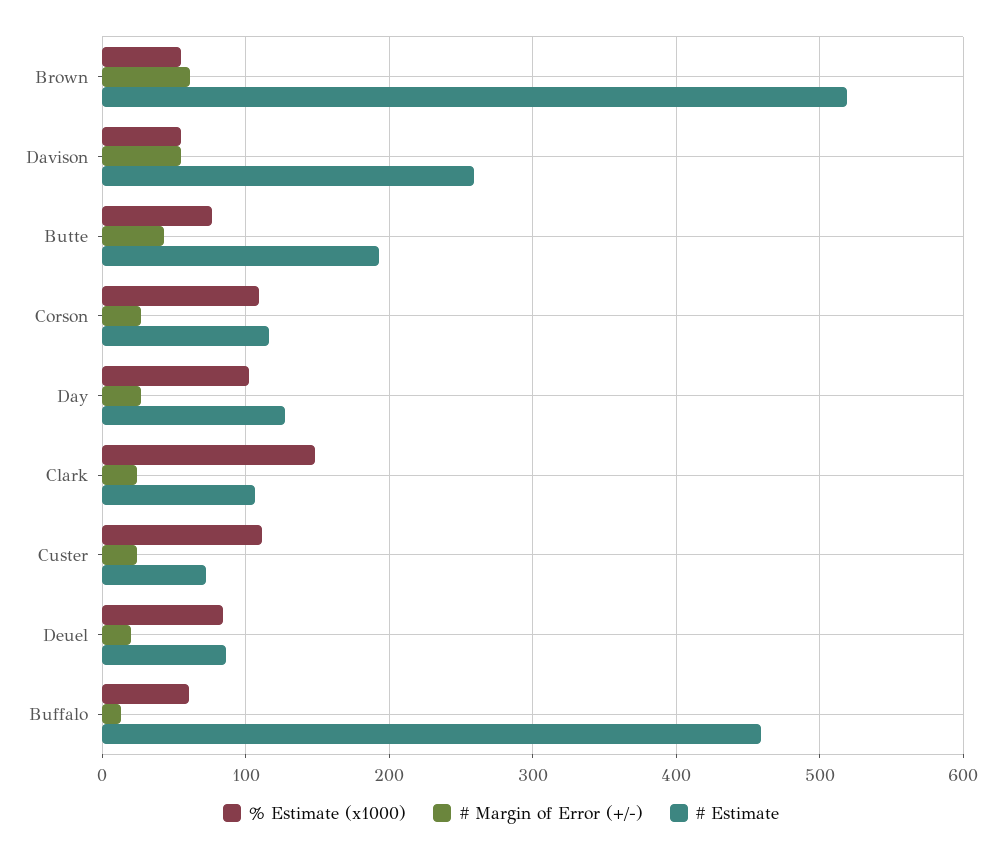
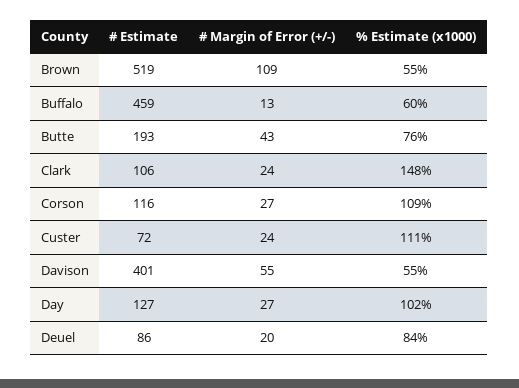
# Margin of Error (+/-), Brown: 60 -> 109
# Estimate, Davison: 260 -> 401

